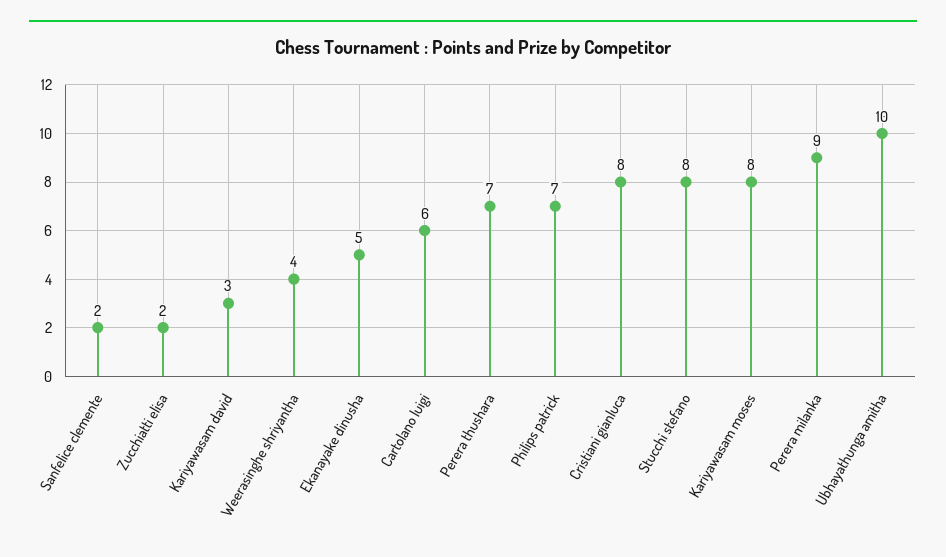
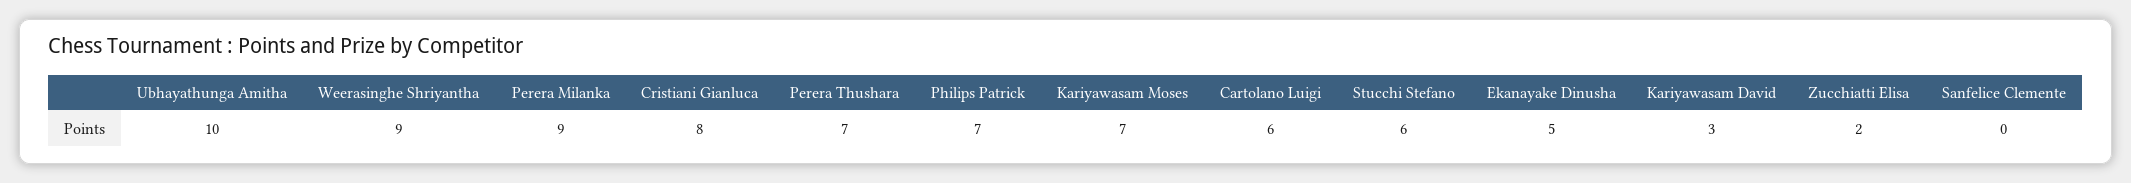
Sanfelice clemente: 2 -> 0
Weerasinghe shriyantha: 4 -> 9
Stucchi stefano: 8 -> 6
Kariyawasam moses: 8 -> 7

